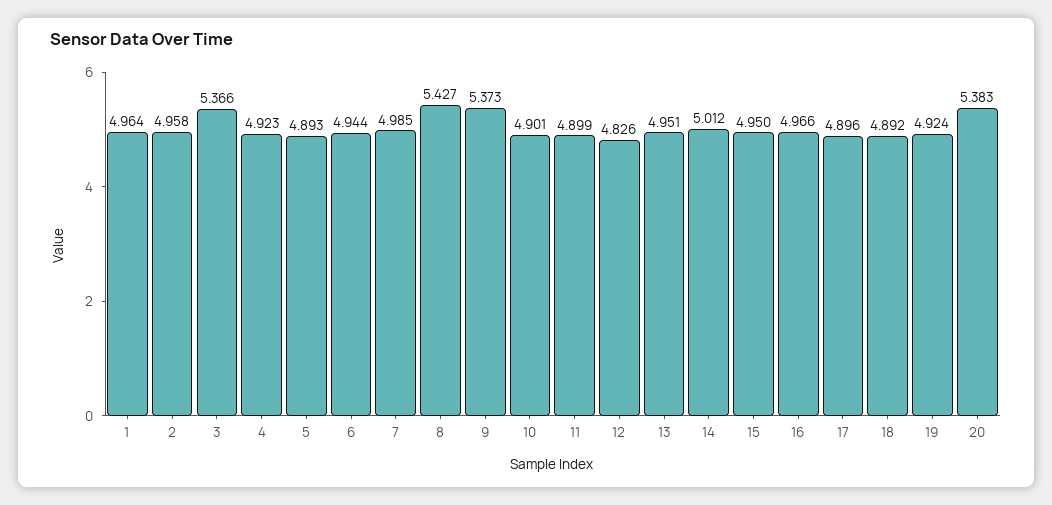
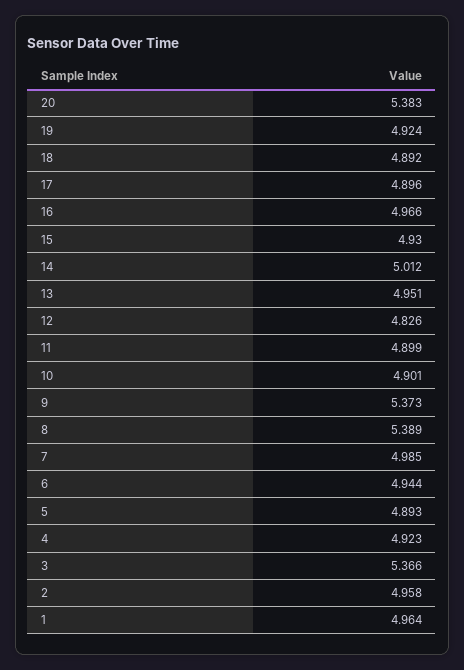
8: 5.427 -> 5.389
15: 4.95 -> 4.93

